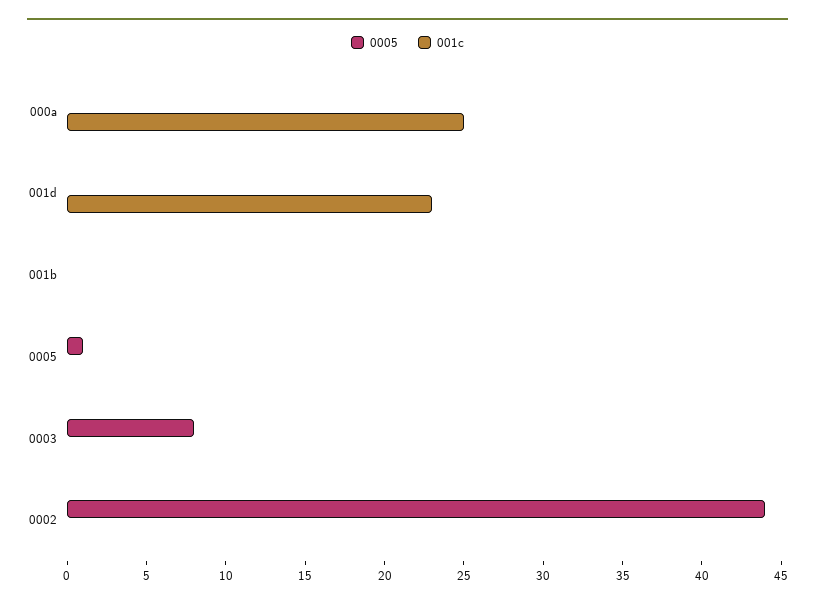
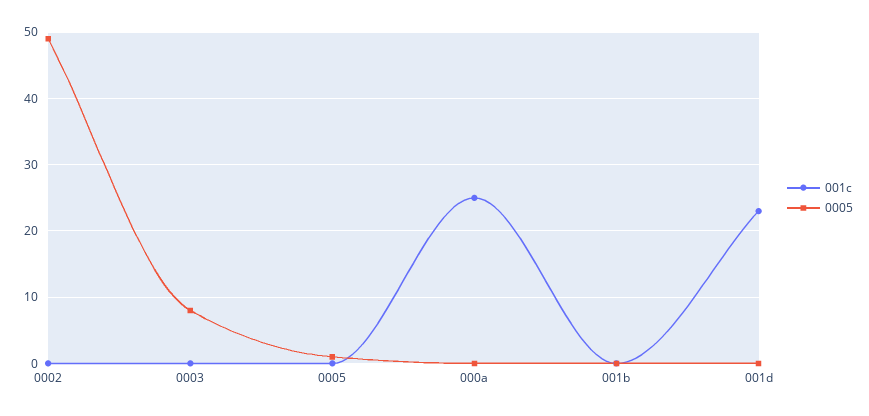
0005, 0002: 44 -> 49

